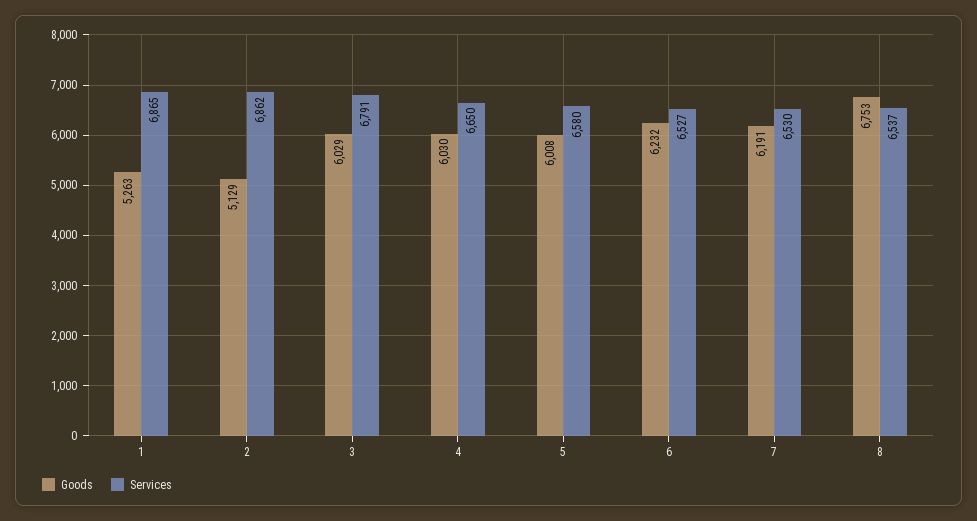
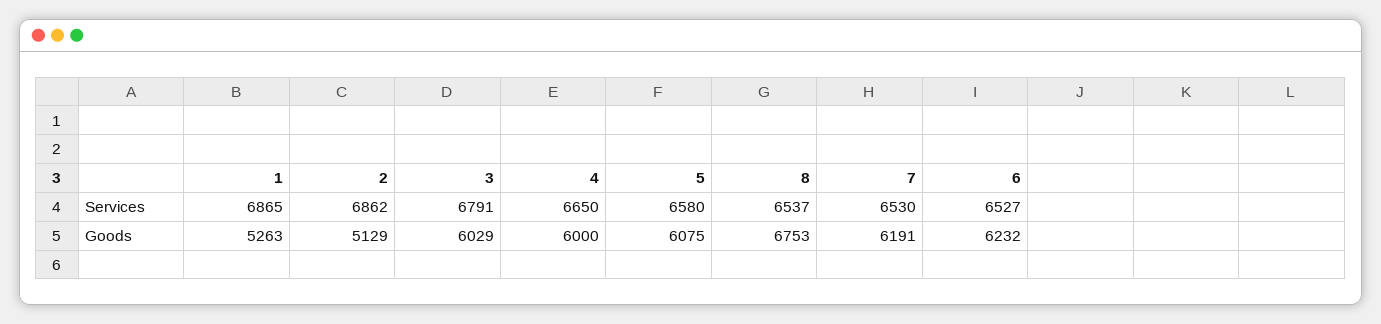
Goods, 4: 6030 -> 6000
Goods, 5: 6008 -> 6075

